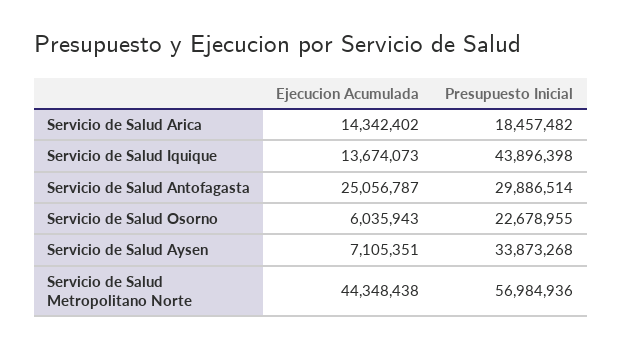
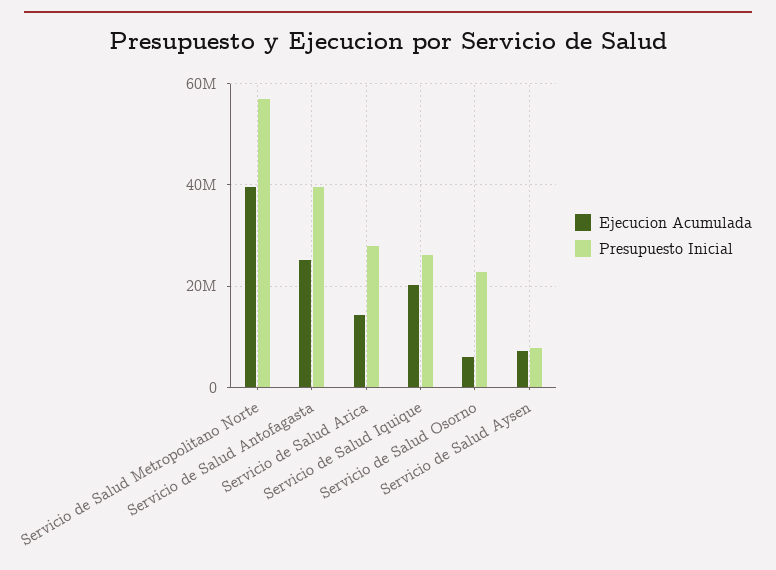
Presupuesto Inicial, Servicio de Salud Arica: 18457482 -> 28000000
Ejecucion Acumulada, Servicio de Salud Iquique: 13674073 -> 20000000
Presupuesto Inicial, Servicio de Salud Iquique: 43896398 -> 26000000
Presupuesto Inicial, Servicio de Salud Antofagasta: 29886514 -> 40000000
Presupuesto Inicial, Servicio de Salud Aysen: 33873268 -> 8000000
Ejecucion Acumulada, Servicio de Salud Metropolitano Norte: 44348438 -> 40000000

